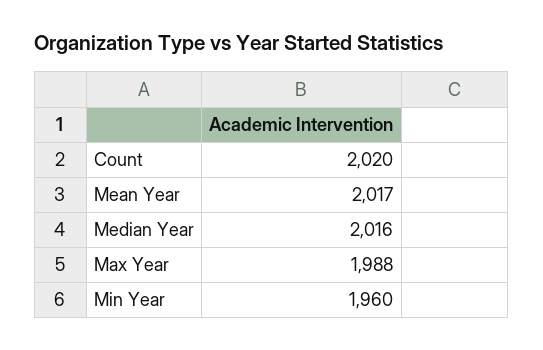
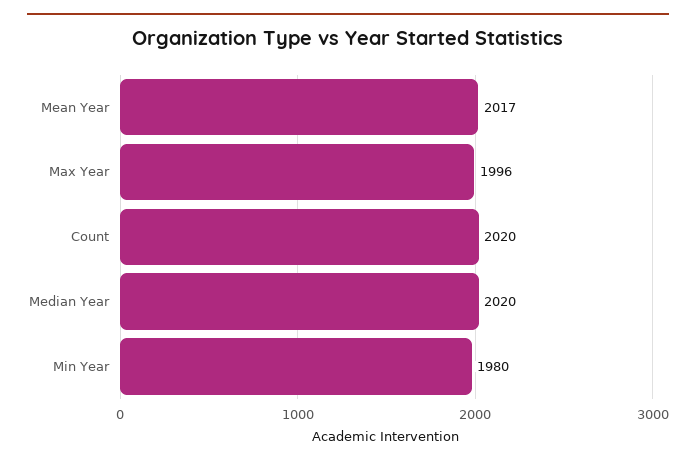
Median Year: 2016 -> 2020
Max Year: 1988 -> 1996
Min Year: 1960 -> 1980

